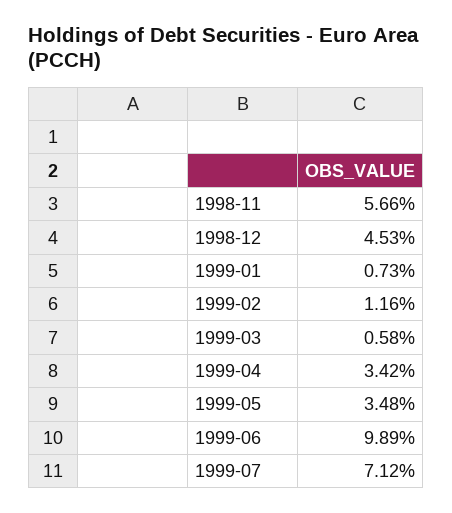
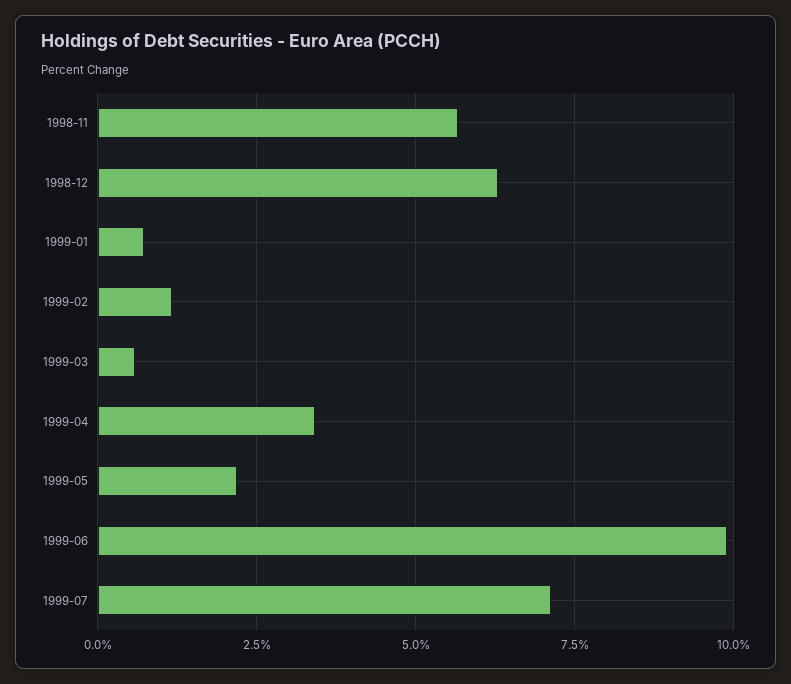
1998-12: 4.53 -> 6.25
1999-05: 3.48 -> 2.25

